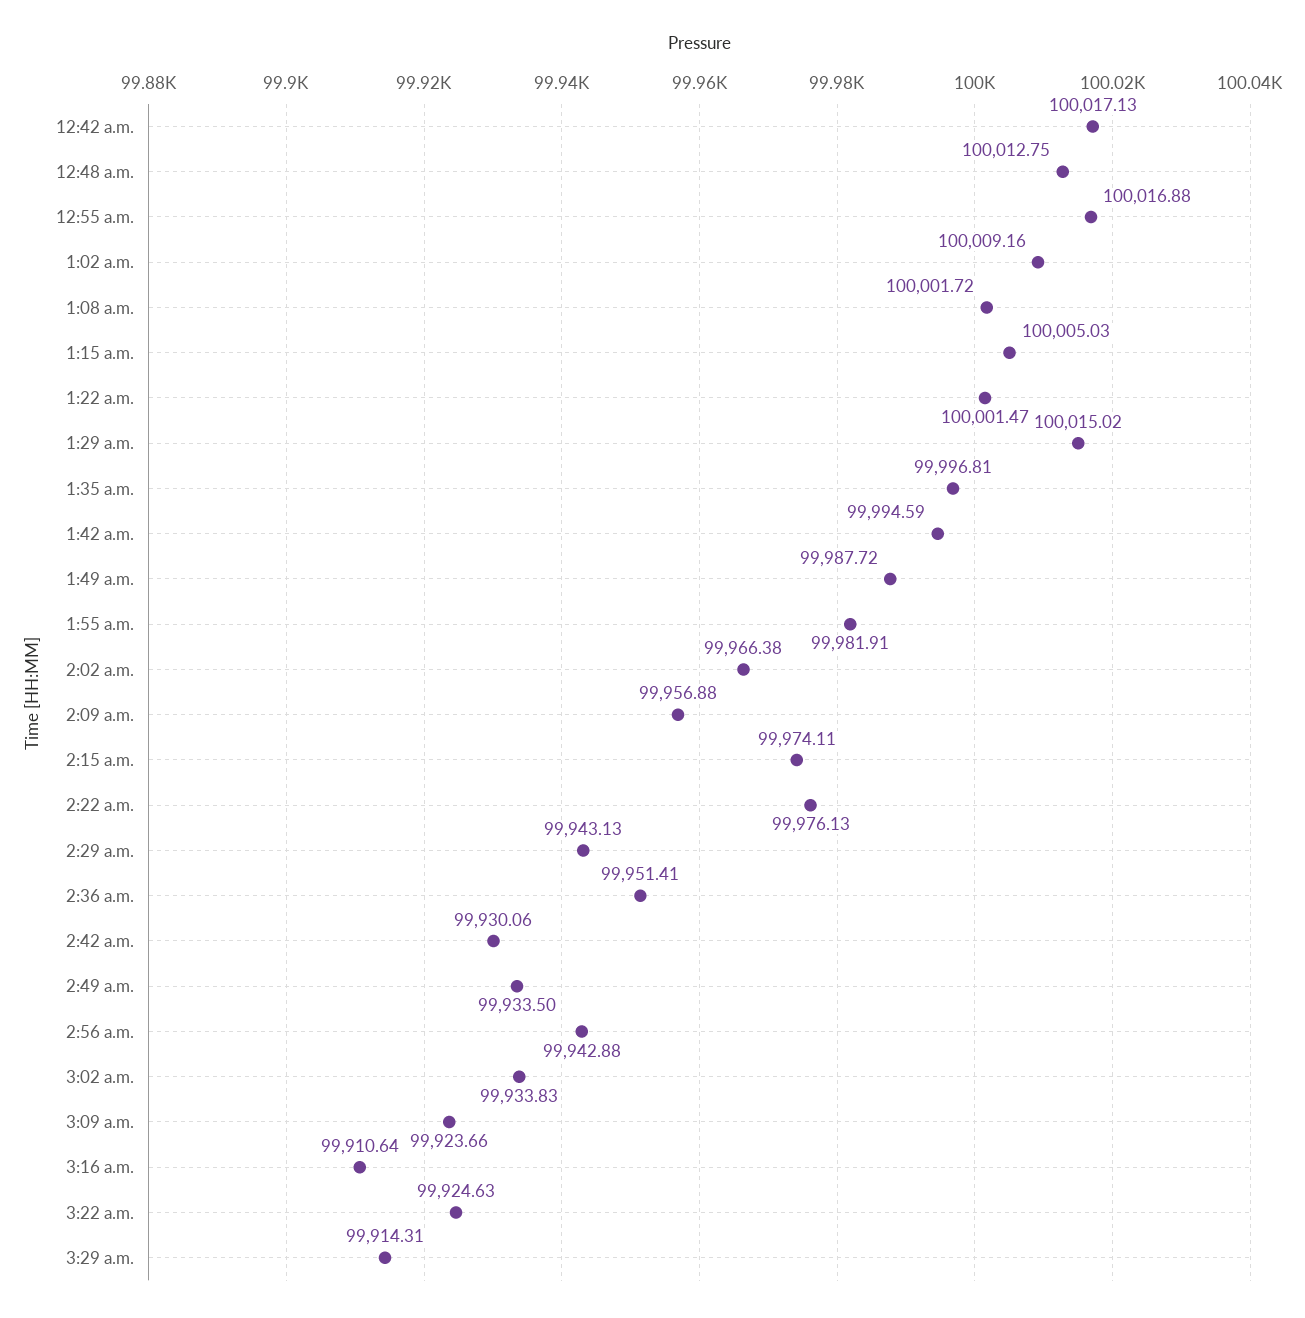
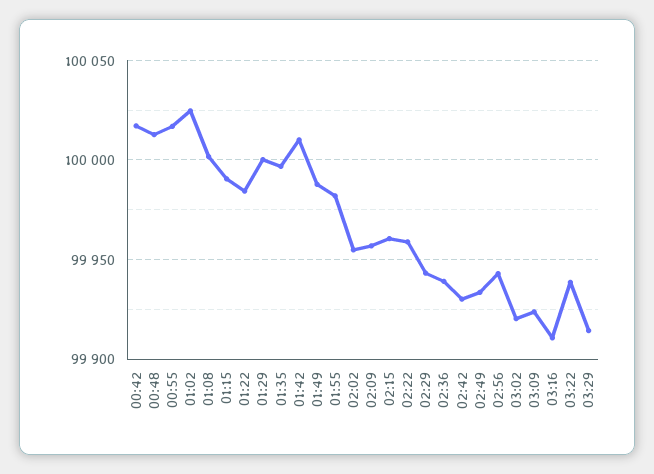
1:02 a.m.: 100009.16 -> 100025
1:15 a.m.: 100005.03 -> 99990
1:22 a.m.: 100001.47 -> 99985
1:29 a.m.: 100015.02 -> 100000
1:42 a.m.: 99994.59 -> 100010
2:02 a.m.: 99966.38 -> 99955
2:15 a.m.: 99974.11 -> 99960
2:22 a.m.: 99976.13 -> 99960
2:36 a.m.: 99951.41 -> 99940
3:02 a.m.: 99933.83 -> 99920
3:22 a.m.: 99924.63 -> 99940

